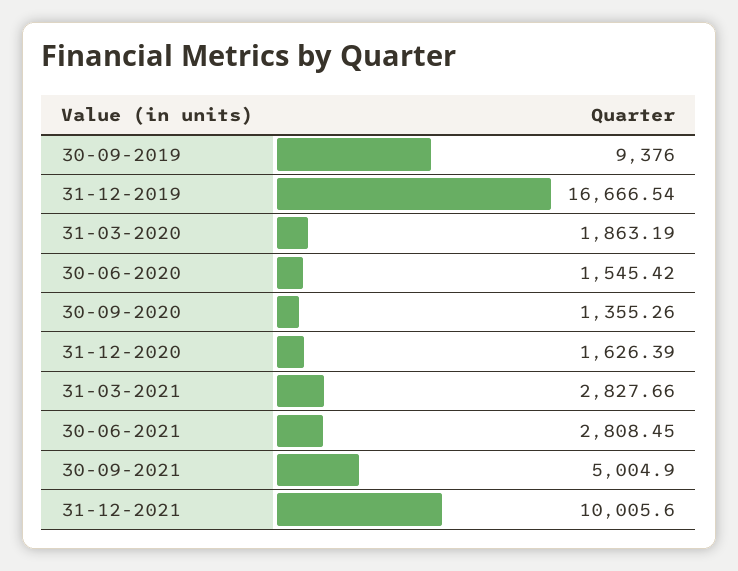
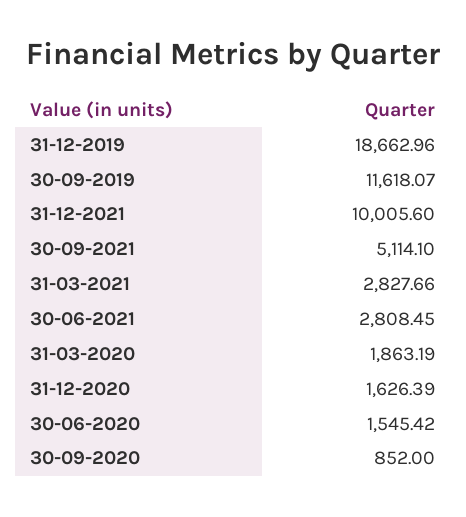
30-09-2019: 9376 -> 11618.07
31-12-2019: 16666.54 -> 18662.96
30-09-2020: 1355.26 -> 852
30-09-2021: 5004.9 -> 5114.1

